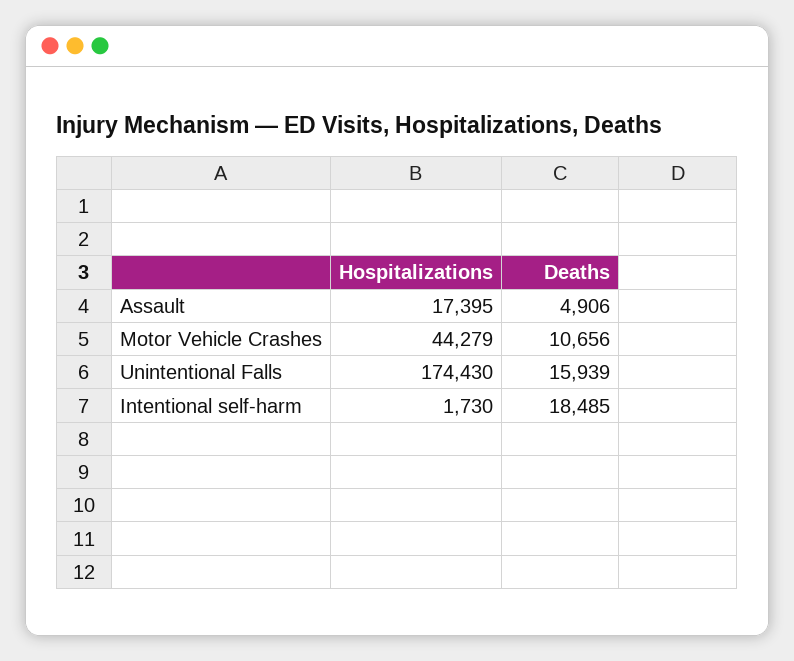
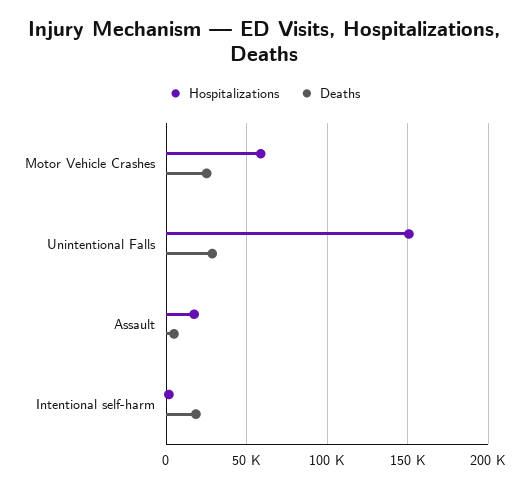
Hospitalizations, Motor Vehicle Crashes: 44279 -> 60000
Deaths, Motor Vehicle Crashes: 10656 -> 25000
Hospitalizations, Unintentional Falls: 174430 -> 150000
Deaths, Unintentional Falls: 15939 -> 30000

